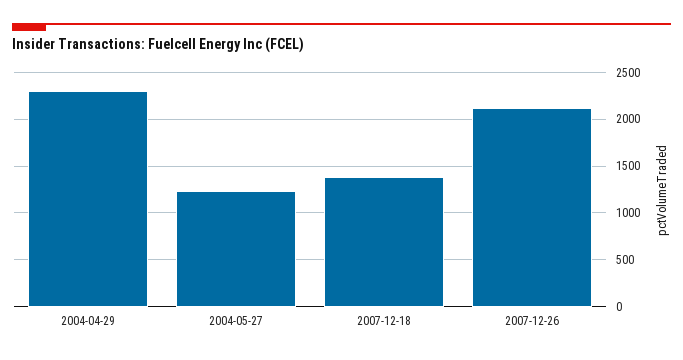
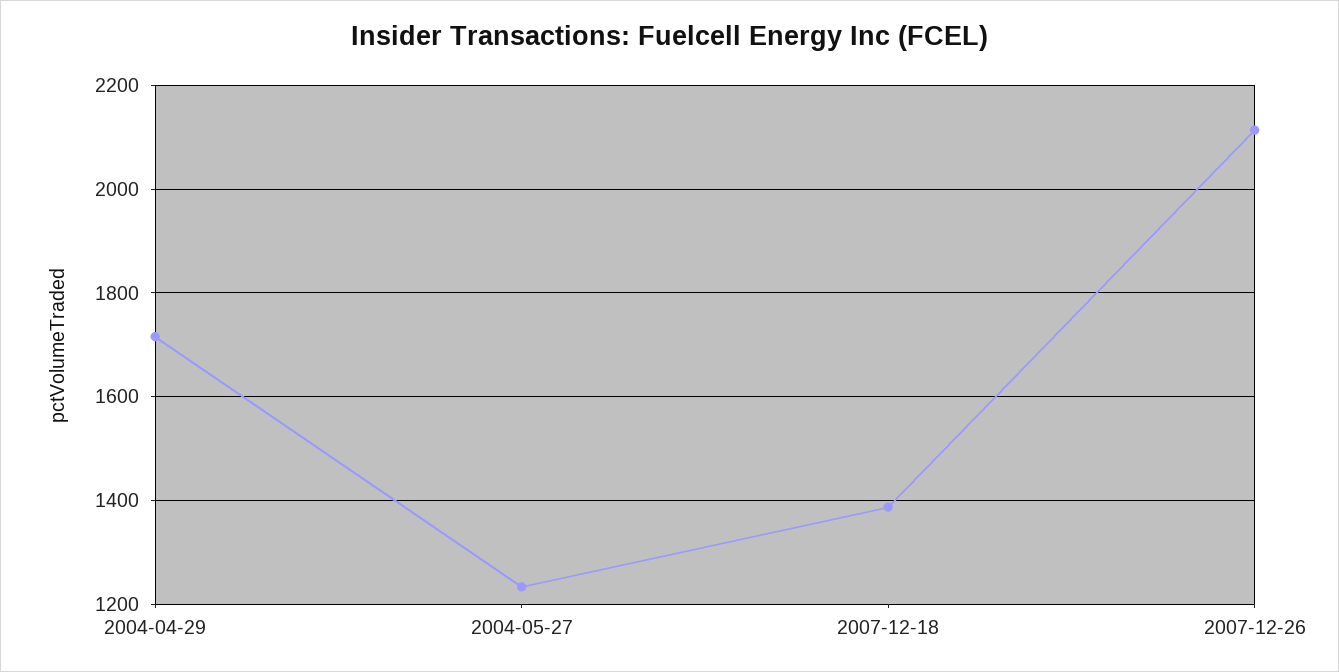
2004-04-29: 2300 -> 1720

